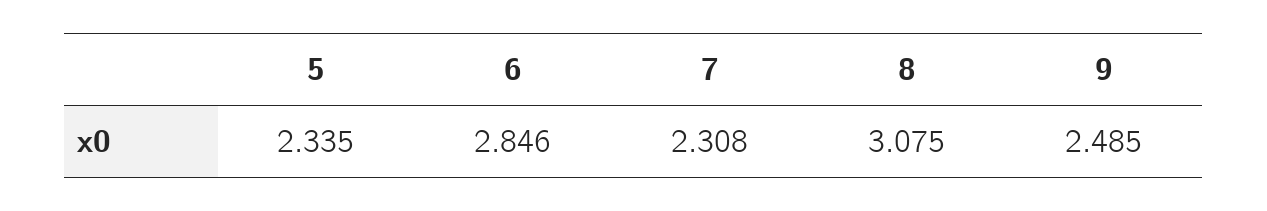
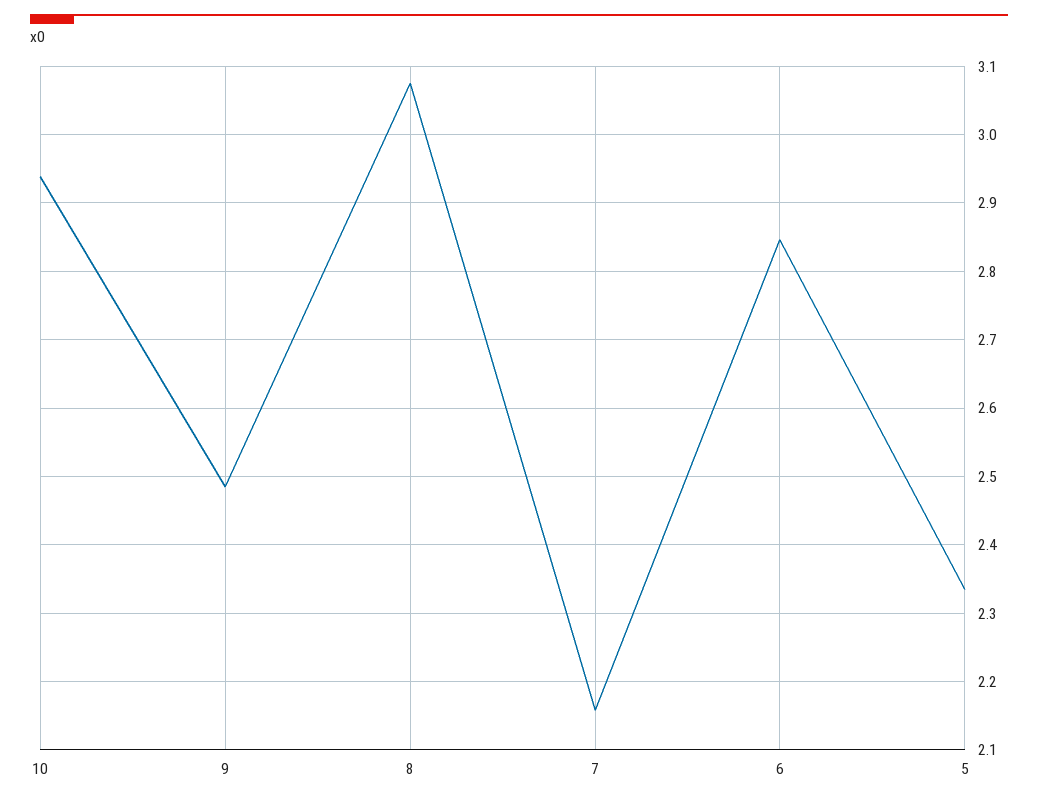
7: 2.308 -> 2.16
10: none -> 2.94

